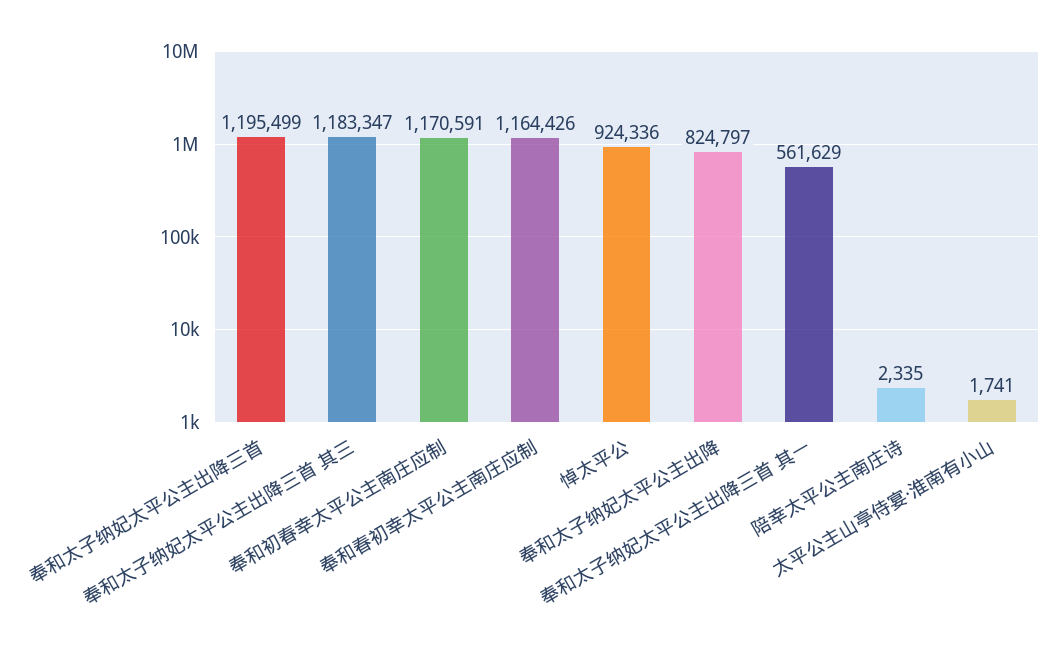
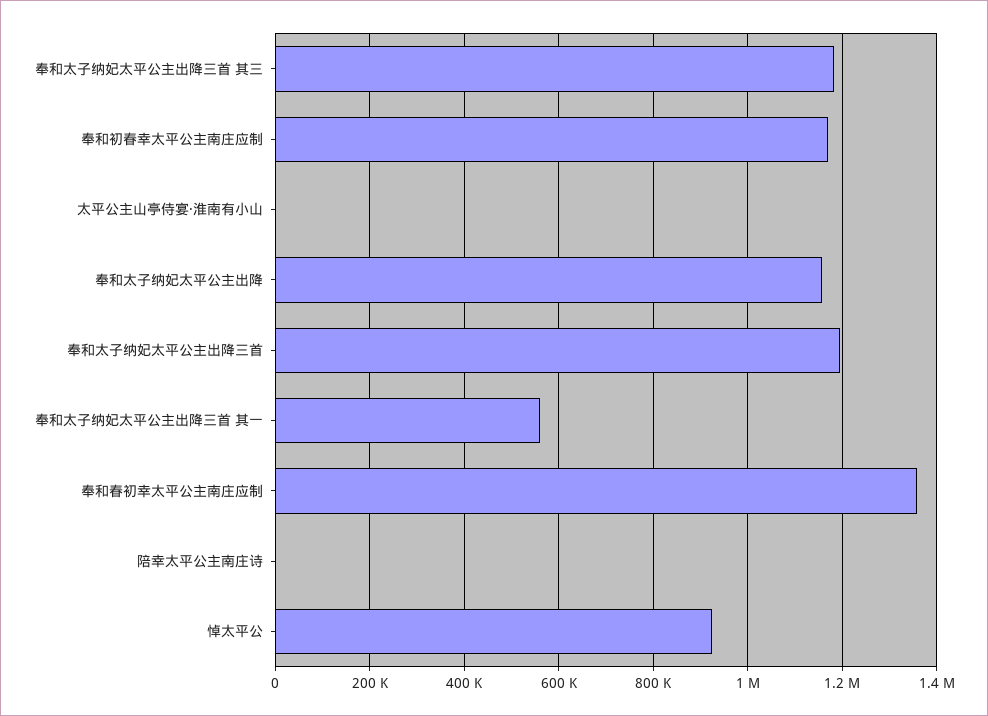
奉和春初幸太平公主南庄应制: 1164426 -> 1360000
奉和太子纳妃太平公主出降: 824797 -> 1160000

